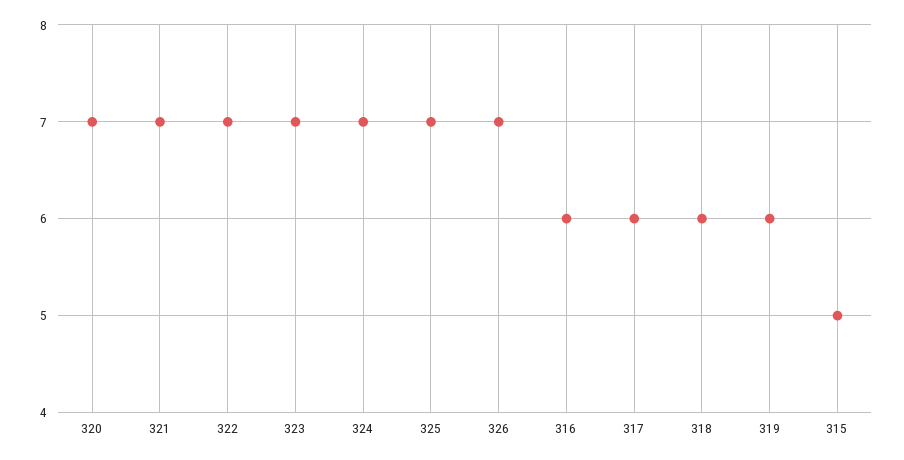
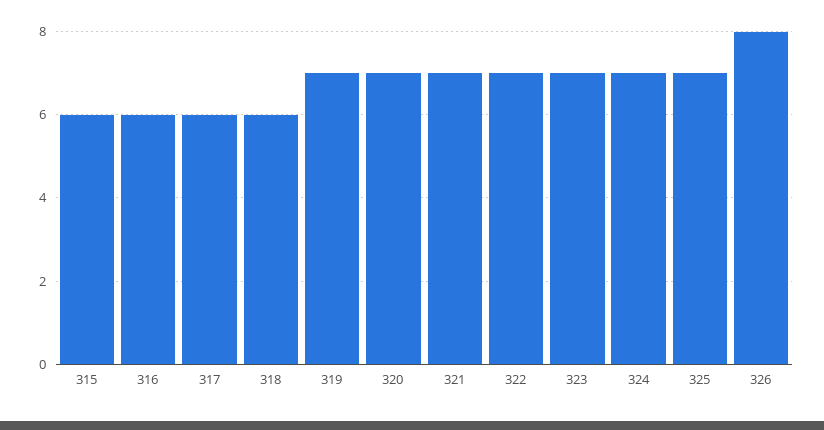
326: 7 -> 8
319: 6 -> 7
315: 5 -> 6

